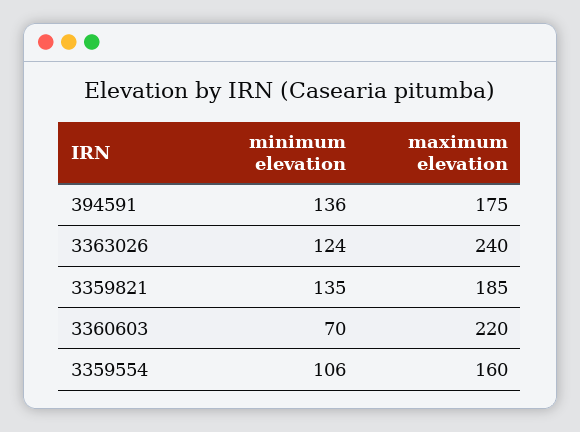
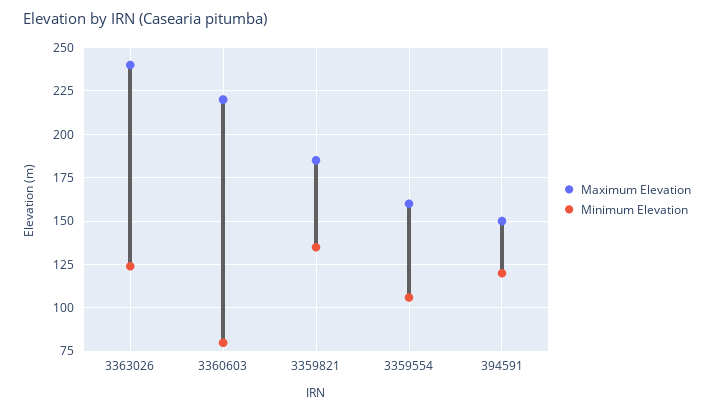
minimum elevation, 394591: 136 -> 120
maximum elevation, 394591: 175 -> 150
minimum elevation, 3360603: 70 -> 80

